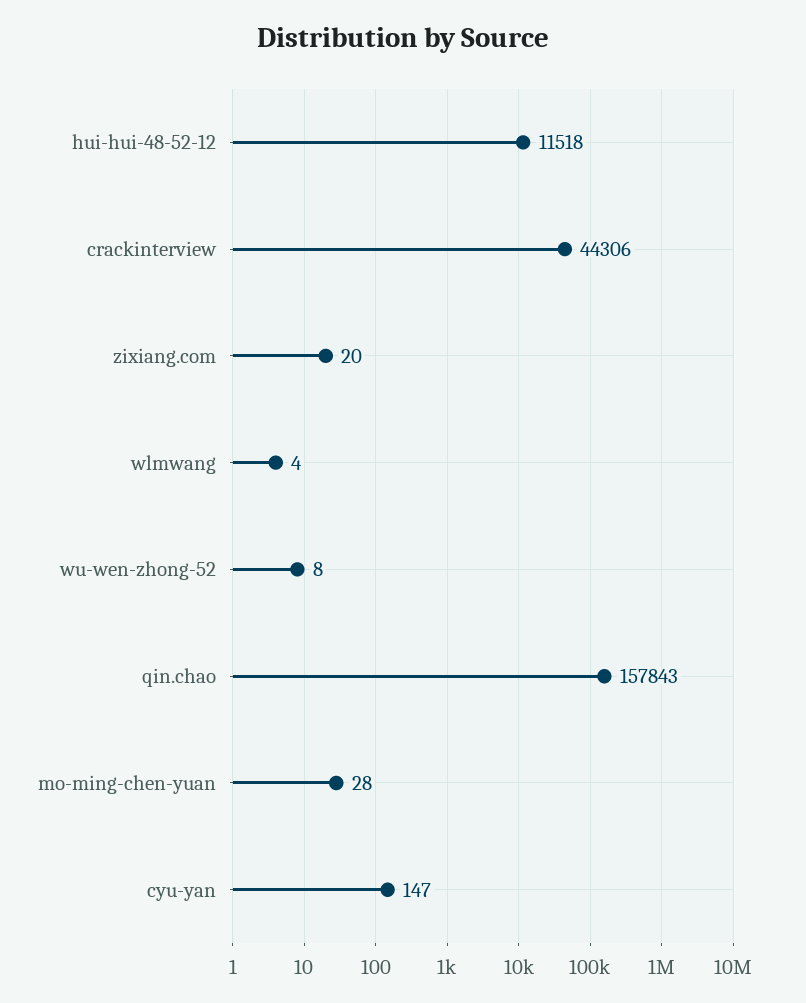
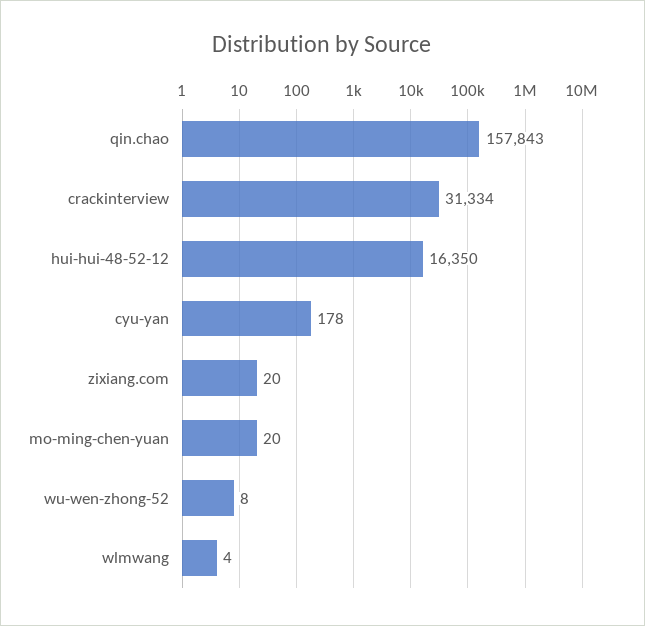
hui-hui-48-52-12: 11518 -> 16350
crackinterview: 44306 -> 31334
mo-ming-chen-yuan: 28 -> 20
cyu-yan: 147 -> 178

